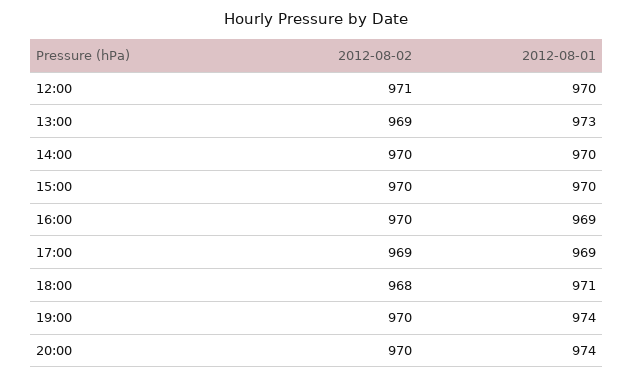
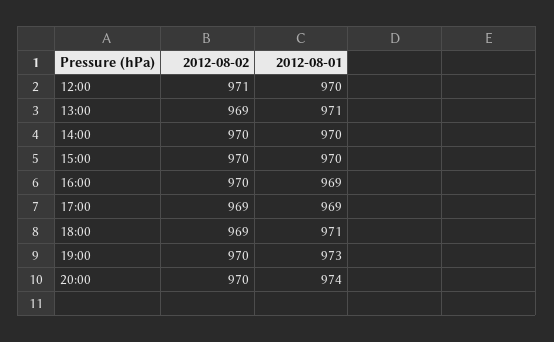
2012-08-01, 13:00: 973 -> 971
2012-08-02, 18:00: 968 -> 969
2012-08-01, 19:00: 974 -> 973

